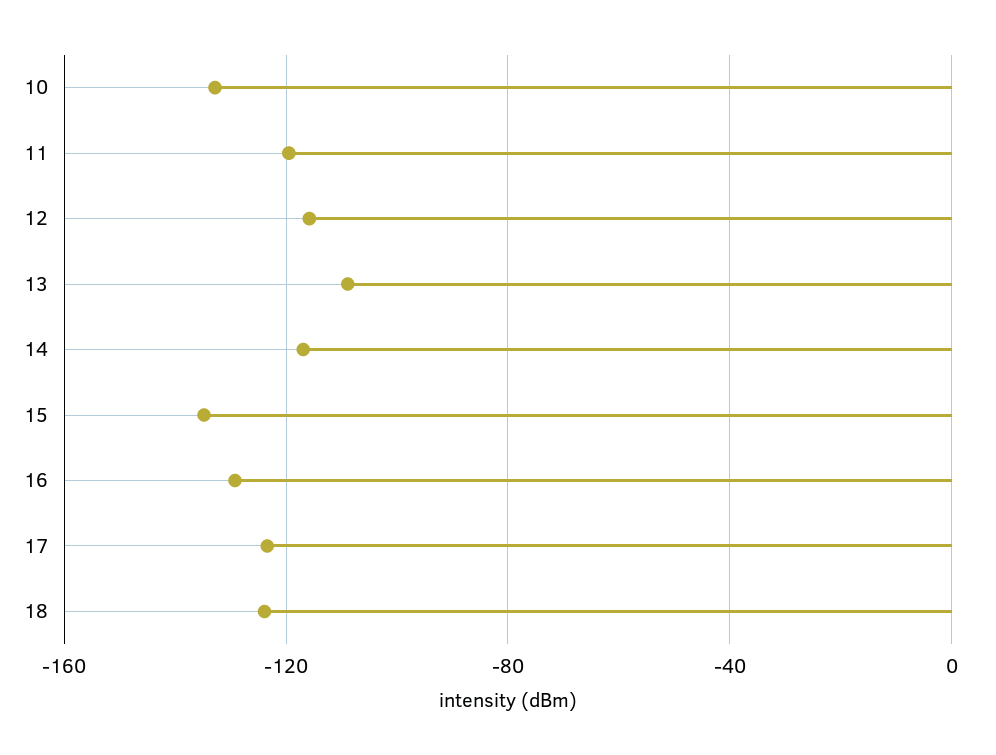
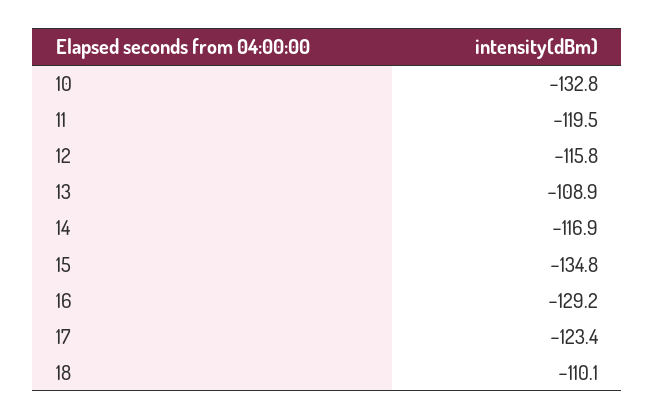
18: -125 -> -110.1

